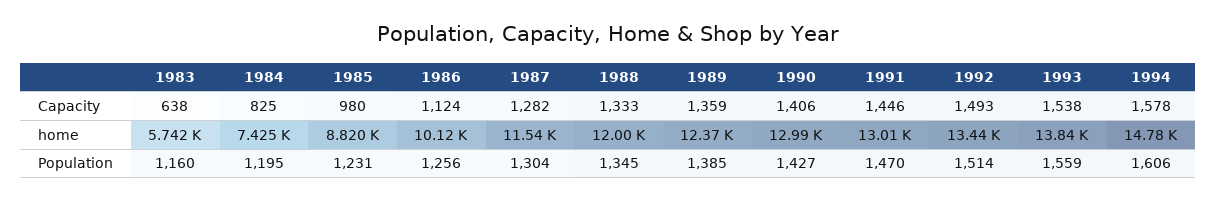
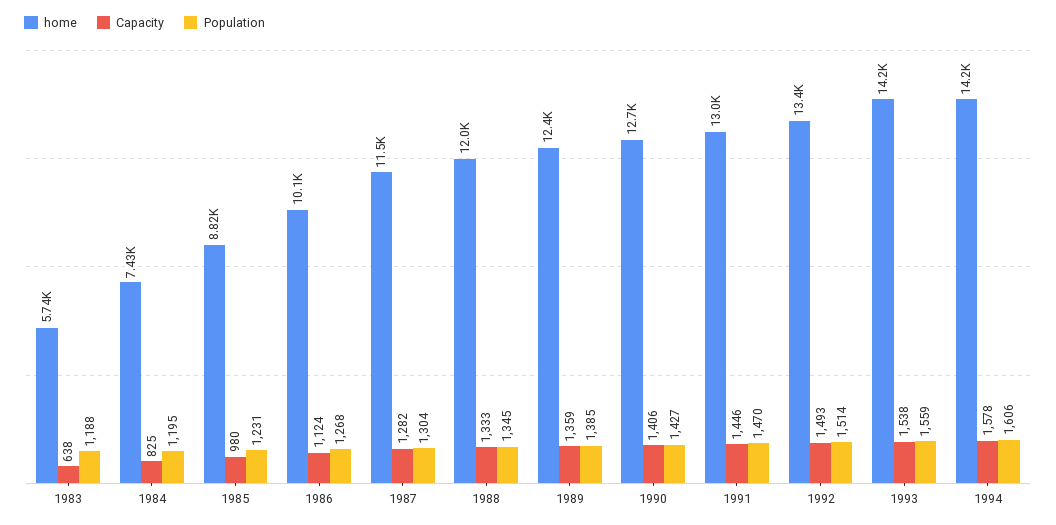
home, 1990: 12990 -> 12700
home, 1993: 13840 -> 14200
home, 1994: 14780 -> 14200
Population, 1983: 1160 -> 1188
Population, 1986: 1256 -> 1268

